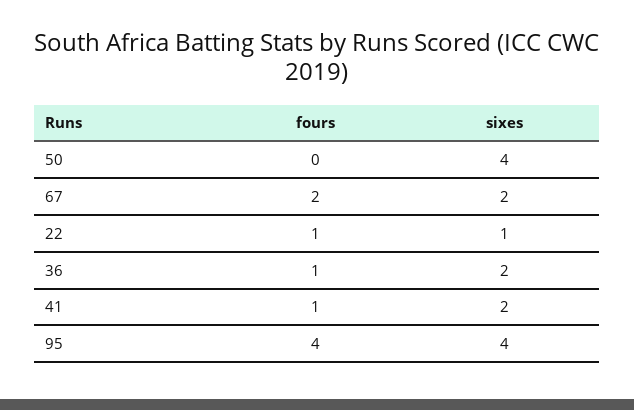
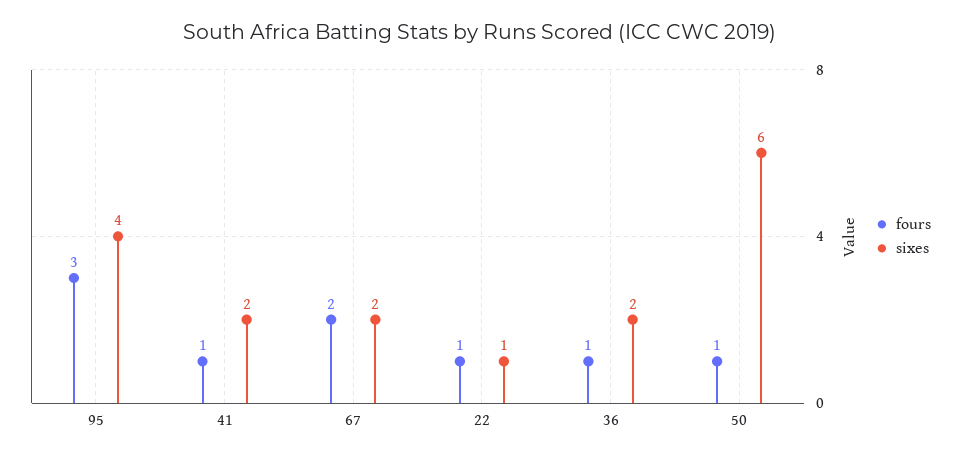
fours, 50: 0 -> 1
sixes, 50: 4 -> 6
fours, 95: 4 -> 3

